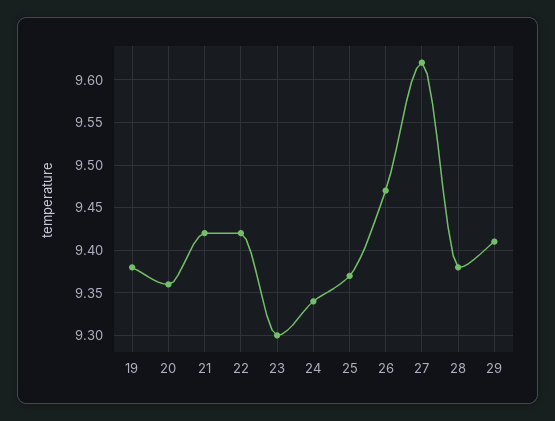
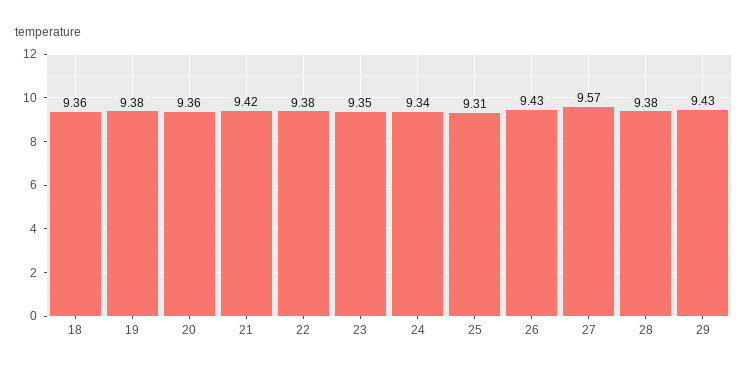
22: 9.42 -> 9.38
23: 9.3 -> 9.35
25: 9.37 -> 9.31
26: 9.47 -> 9.43
27: 9.62 -> 9.57
29: 9.41 -> 9.43
18: none -> 9.36

